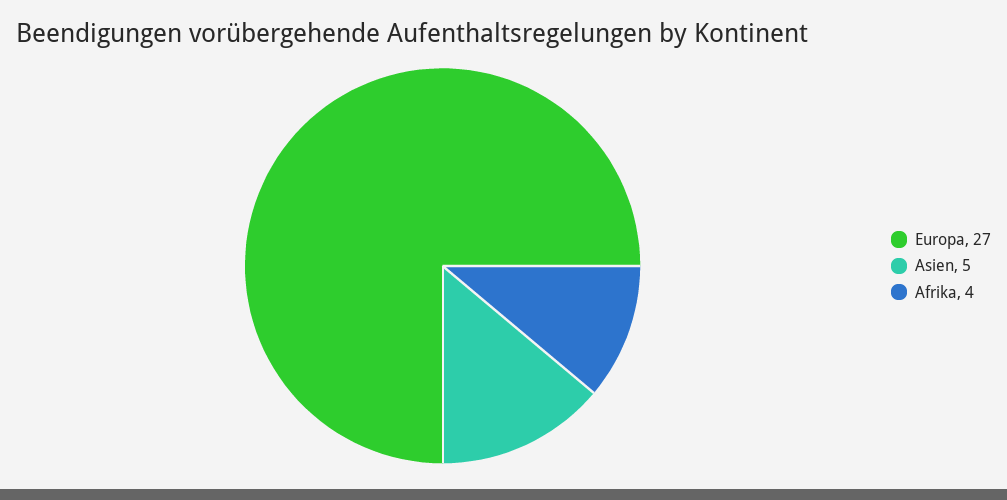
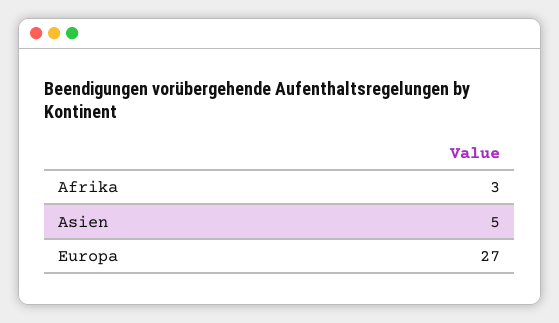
Afrika: 4 -> 3

